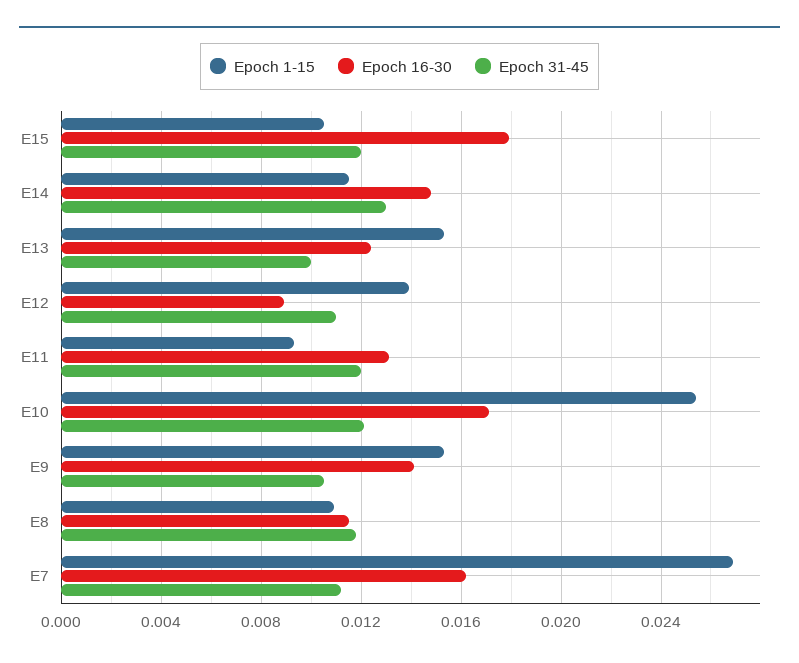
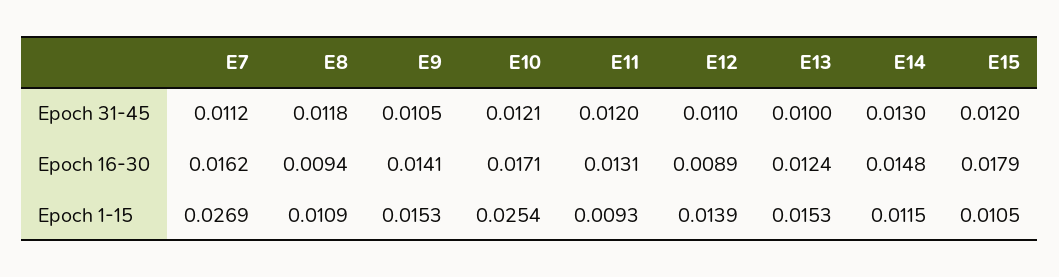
Epoch 16-30, E8: 0.0115 -> 0.0094

